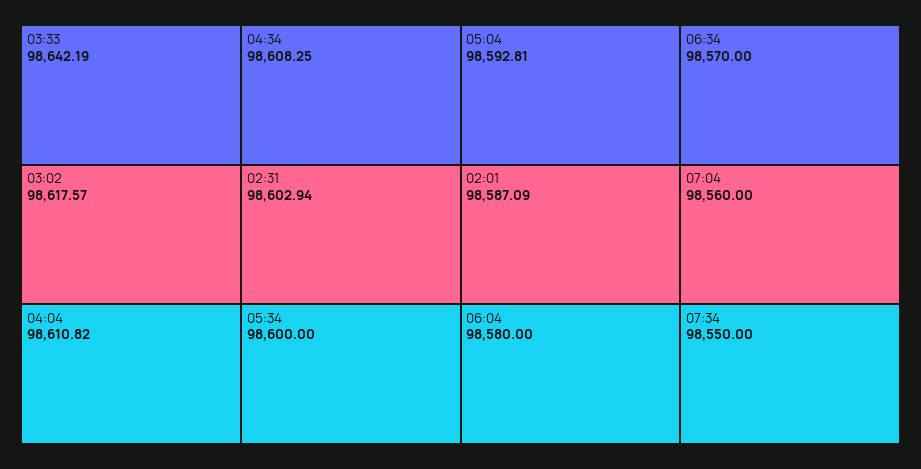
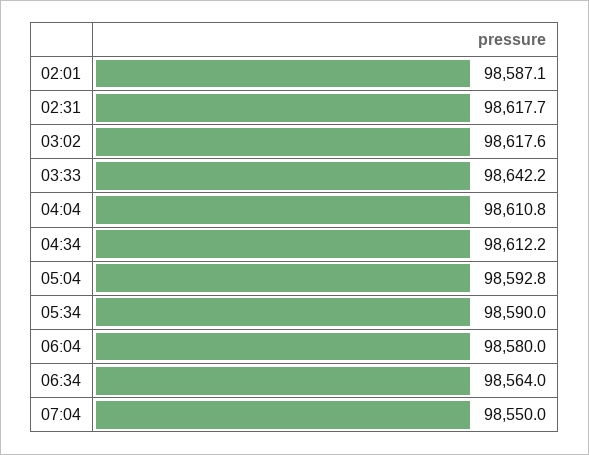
04:34: 98608.25 -> 98612.2
02:31: 98602.94 -> 98617.7
05:34: 98600 -> 98590
06:34: 98570 -> 98564
07:04: 98560 -> 98550
07:34: 98550 -> none

